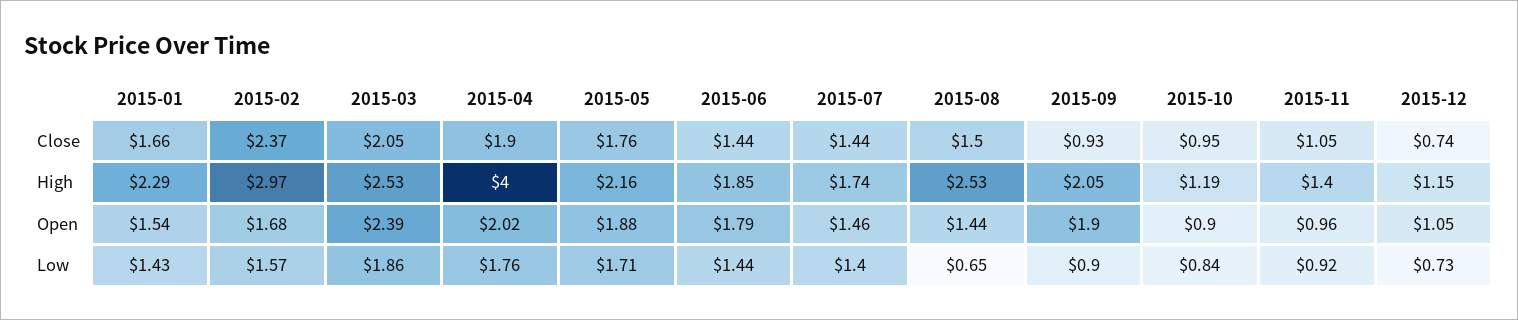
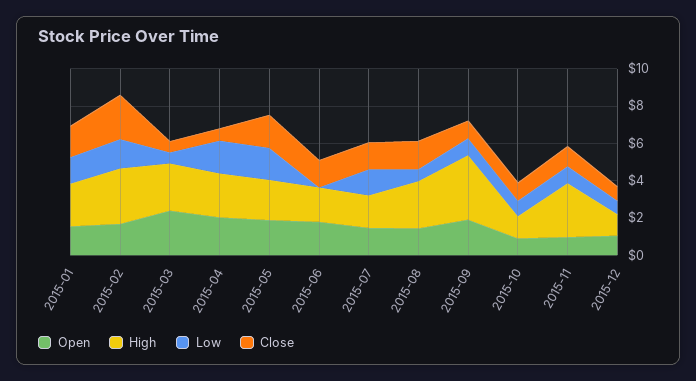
Close, 2015-03: 2.05 -> 0.5
Close, 2015-04: 1.9 -> 0.5
High, 2015-04: 4 -> 2.5
High, 2015-09: 2.05 -> 3.5
High, 2015-11: 1.4 -> 3
Low, 2015-03: 1.86 -> 0.5
Low, 2015-06: 1.44 -> 0

